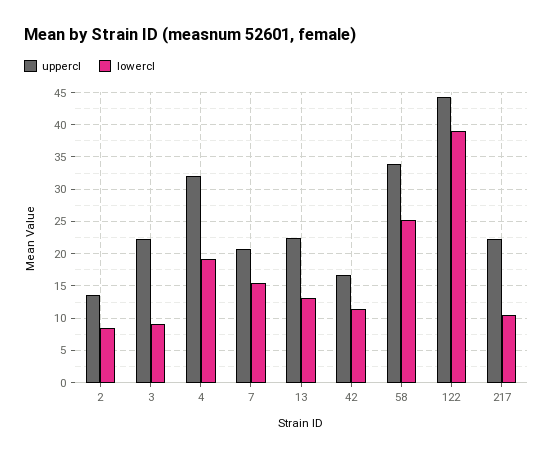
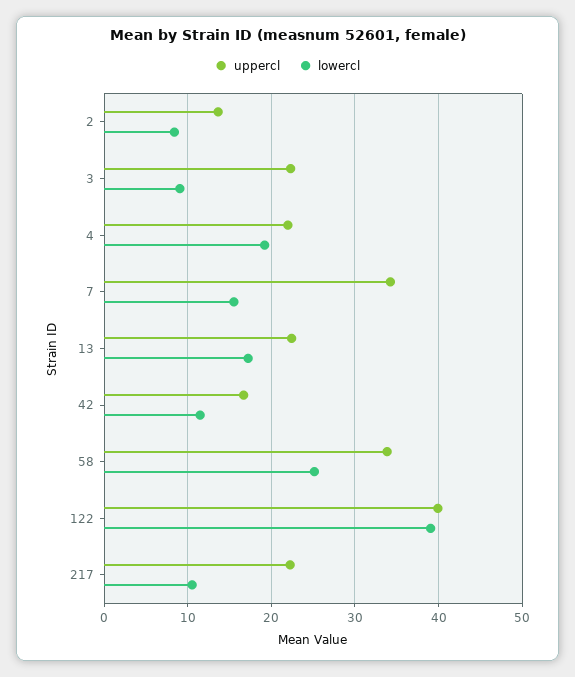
uppercl, 4: 32 -> 22
uppercl, 7: 21 -> 34
lowercl, 13: 13 -> 17
uppercl, 122: 44 -> 40

